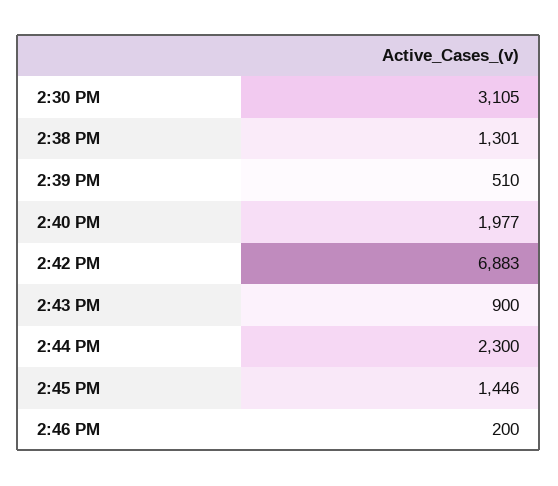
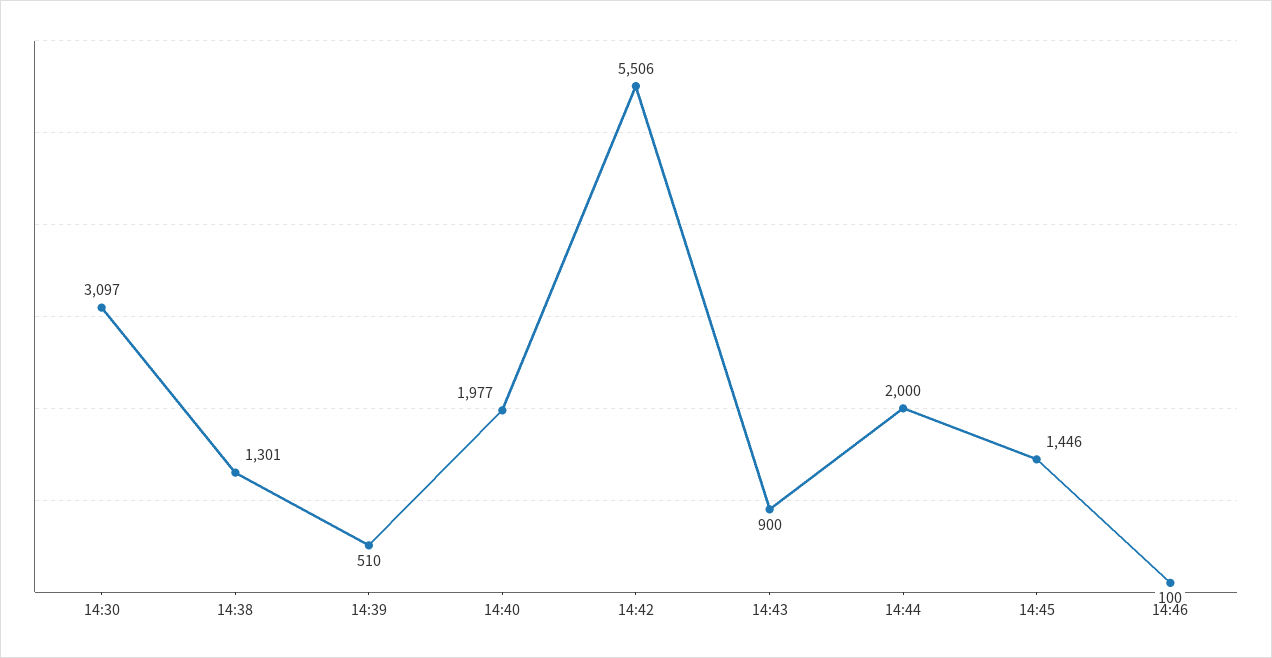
2:30 PM: 3105 -> 3097
2:42 PM: 6883 -> 5506
2:44 PM: 2300 -> 2000
2:46 PM: 200 -> 100

